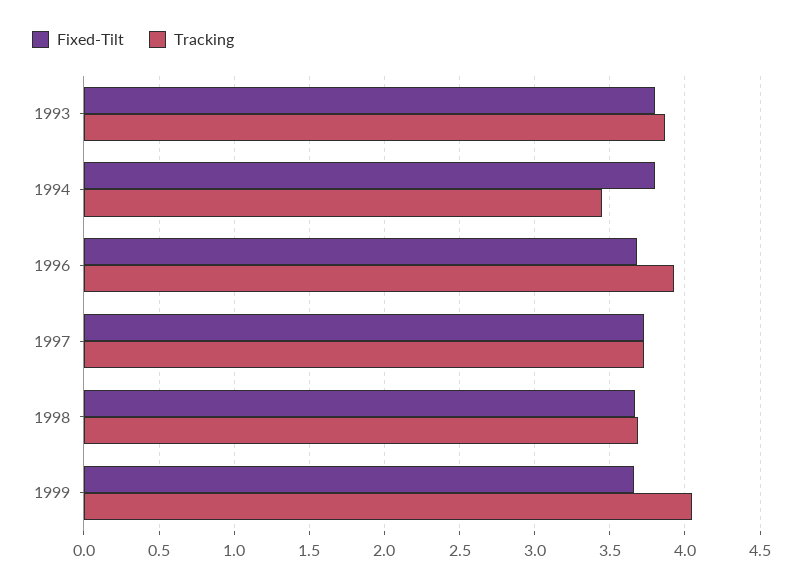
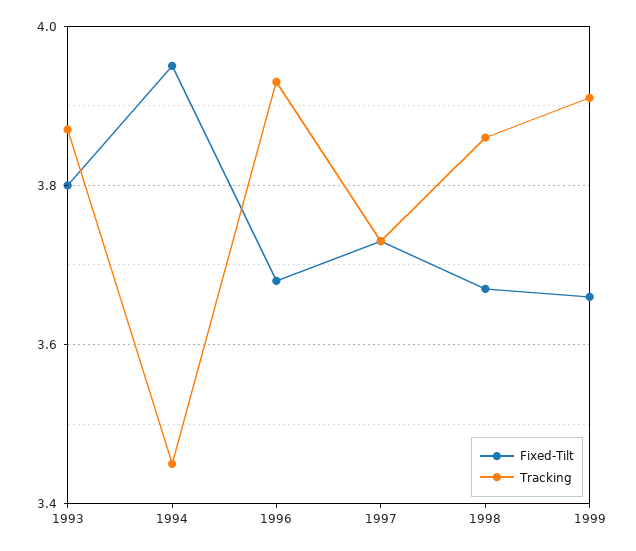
Fixed-Tilt, 1994: 3.8 -> 3.95
Tracking, 1998: 3.7 -> 3.85
Tracking, 1999: 4.05 -> 3.9

